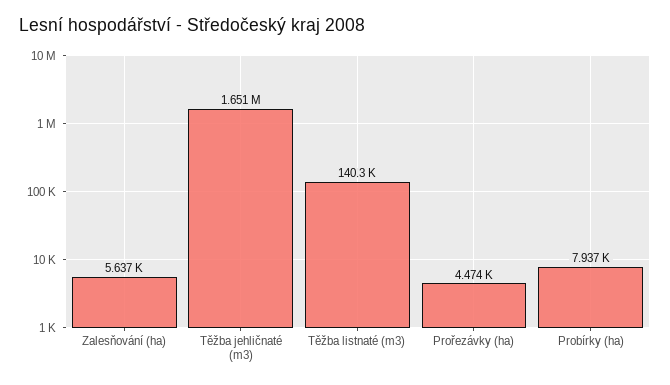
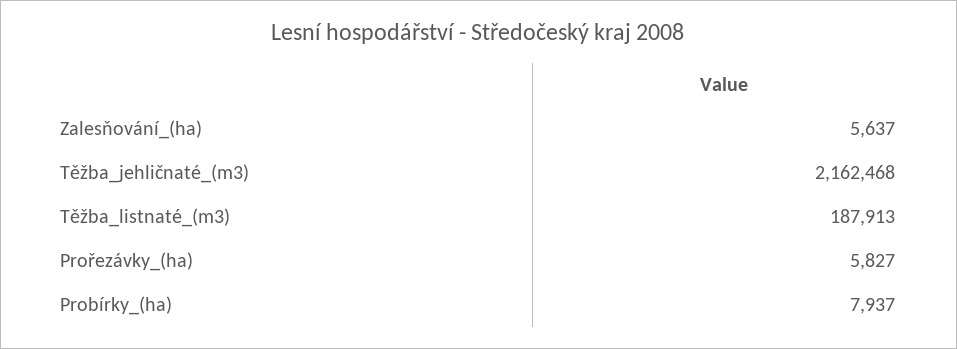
Těžba jehličnaté (m3): 1651000 -> 2162468
Těžba listnaté (m3): 140300 -> 187913
Prořezávky (ha): 4474 -> 5827

